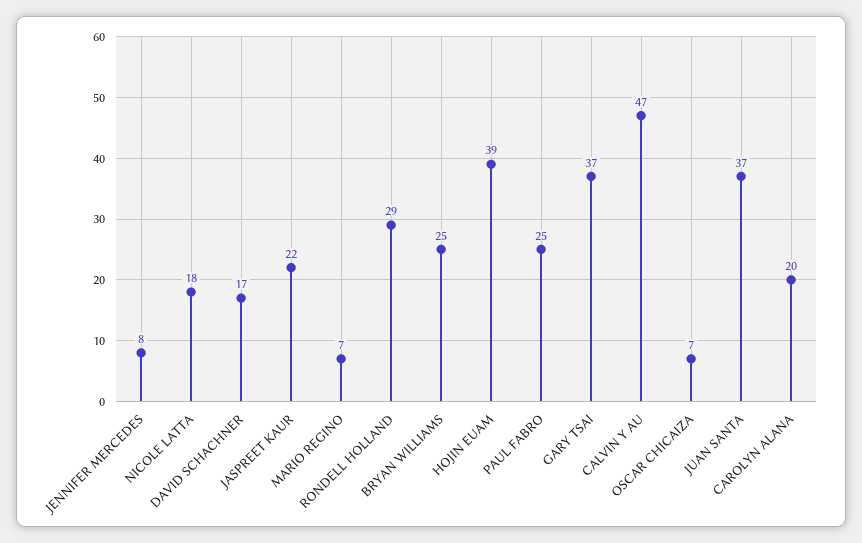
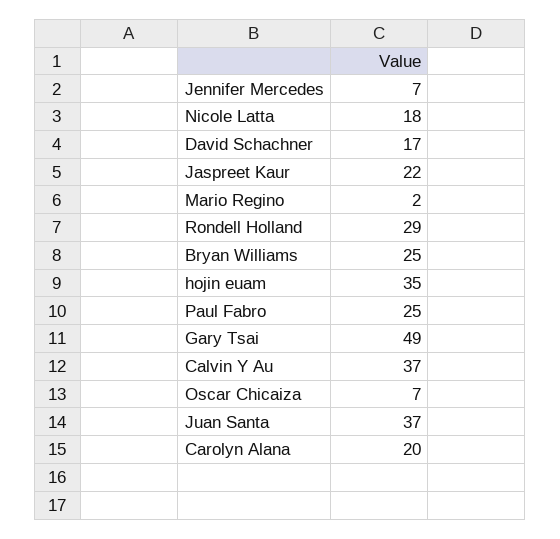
JENNIFER MERCEDES: 8 -> 7
MARIO REGINO: 7 -> 2
HOJIN EUAM: 39 -> 35
GARY TSAI: 37 -> 49
CALVIN Y AU: 47 -> 37

